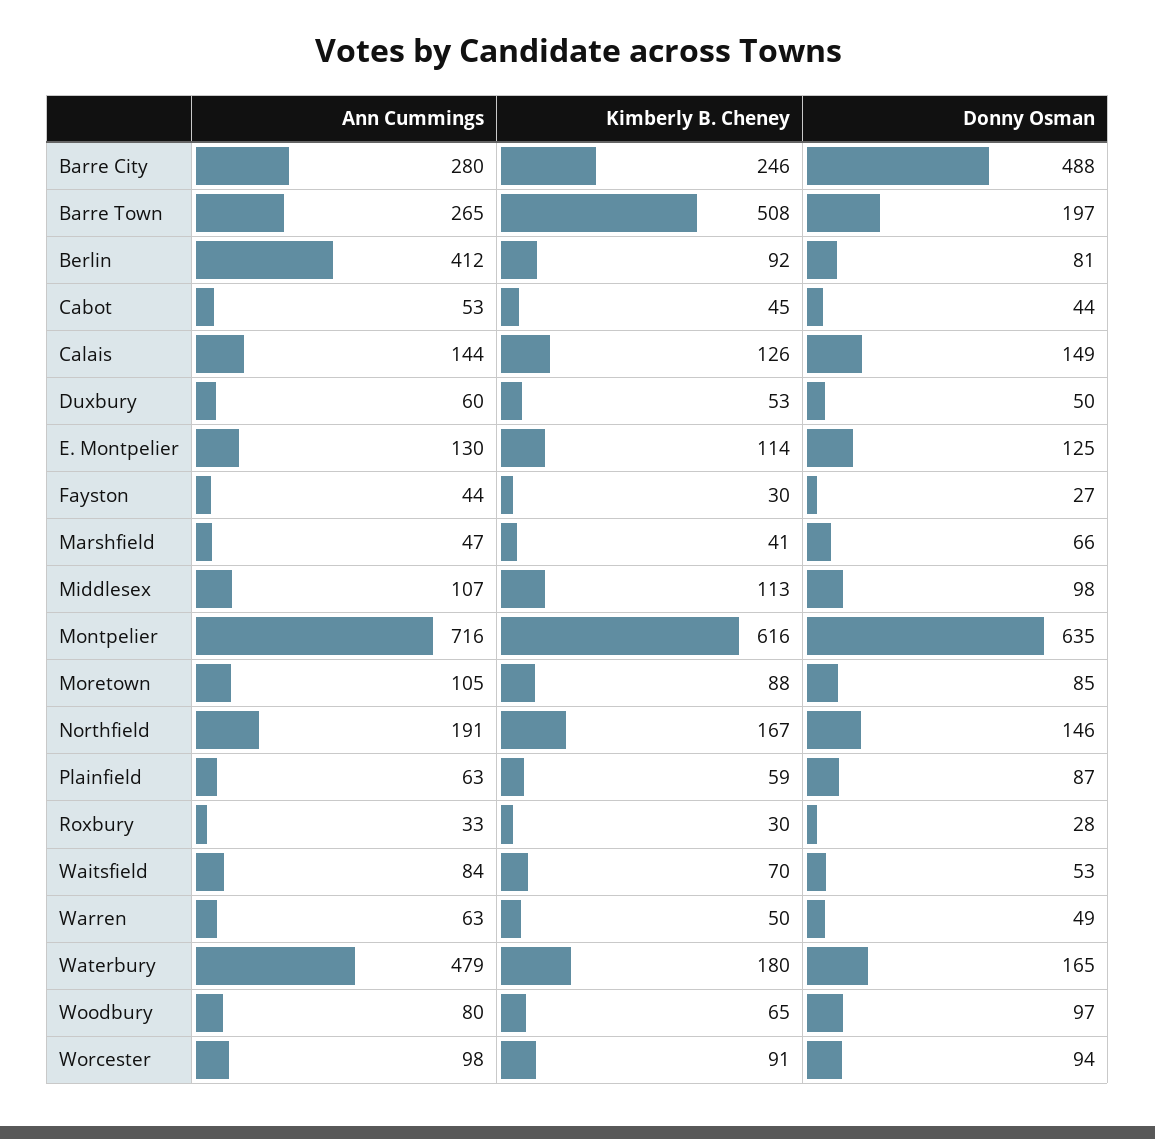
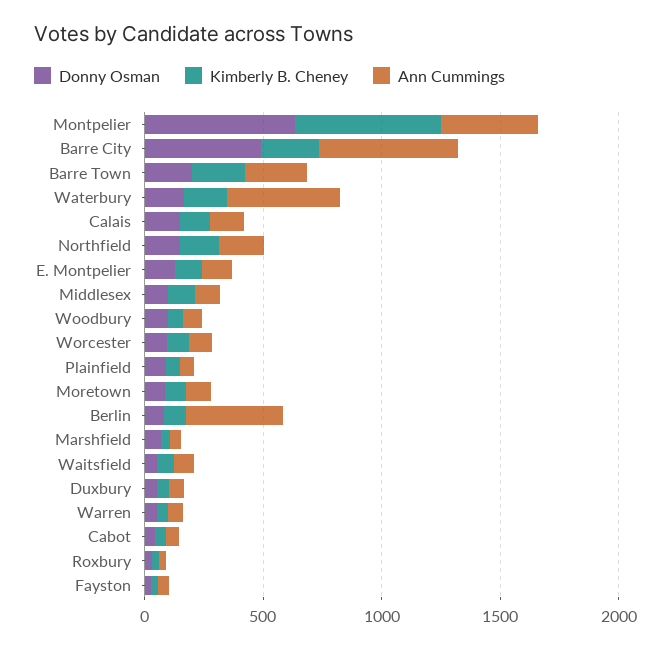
Ann Cummings, Barre City: 280 -> 600
Kimberly B. Cheney, Barre Town: 508 -> 200
Ann Cummings, Montpelier: 716 -> 400

